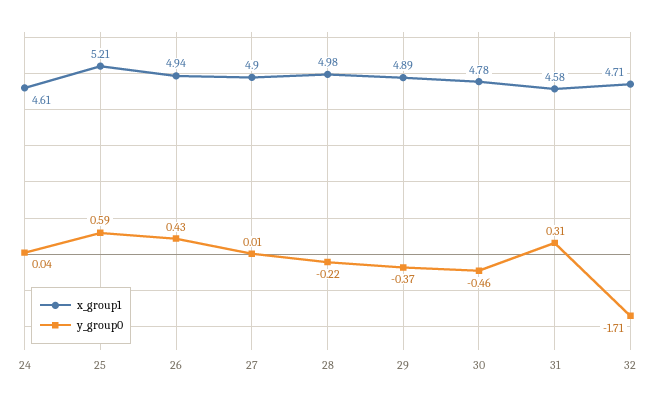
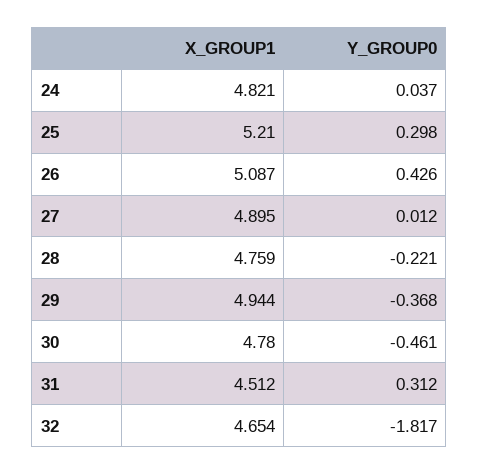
x_group1, 24: 4.61 -> 4.821
y_group0, 25: 0.59 -> 0.298
x_group1, 26: 4.94 -> 5.087
x_group1, 28: 4.98 -> 4.759
x_group1, 29: 4.89 -> 4.944
x_group1, 31: 4.58 -> 4.512
x_group1, 32: 4.71 -> 4.654
y_group0, 32: -1.71 -> -1.817

